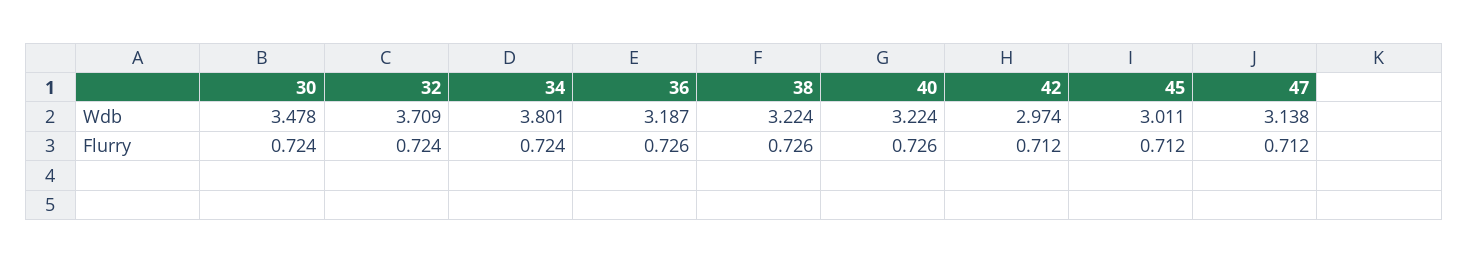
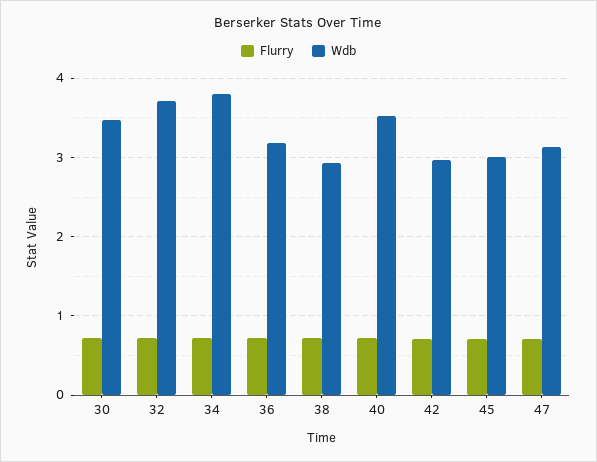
Wdb, 38: 3.224 -> 2.9
Wdb, 40: 3.224 -> 3.5

